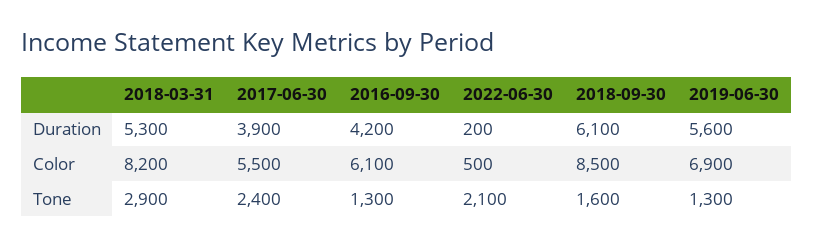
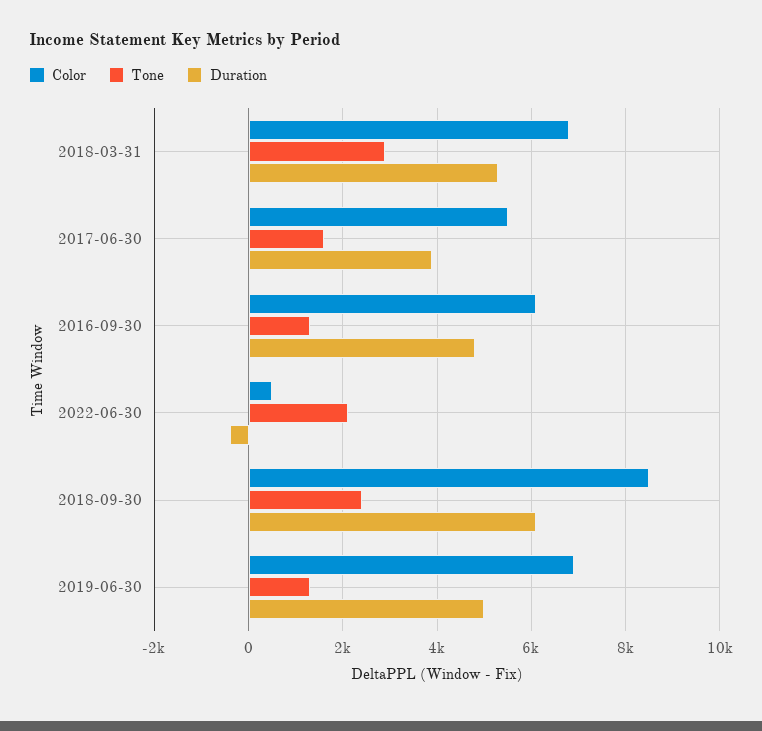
Duration, 2016-09-30: 4200 -> 4800
Duration, 2022-06-30: 200 -> -400
Duration, 2019-06-30: 5600 -> 5000
Color, 2018-03-31: 8200 -> 6800
Tone, 2017-06-30: 2400 -> 1600
Tone, 2018-09-30: 1600 -> 2400

